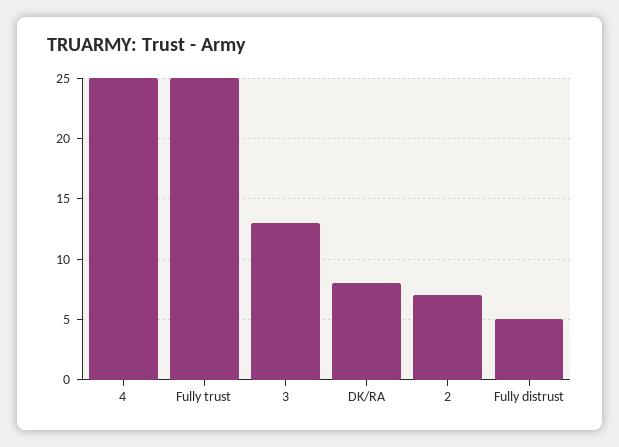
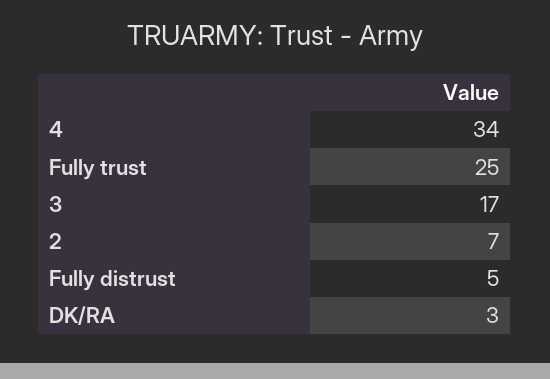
4: 25 -> 34
3: 13 -> 17
DK/RA: 8 -> 3

